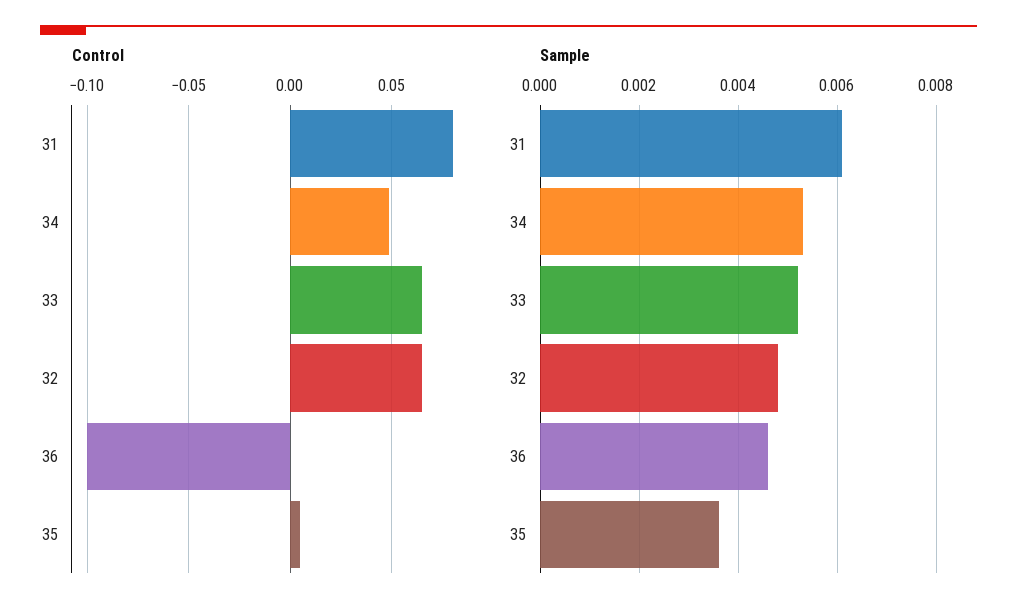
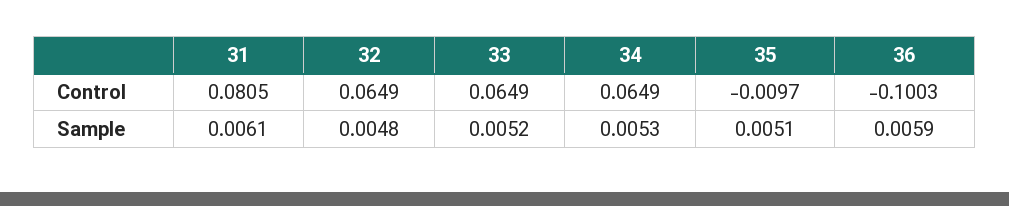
Control, 34: 0.05 -> 0.0649
Control, 35: 0.005 -> -0.0097
Sample, 36: 0.0045 -> 0.0059
Sample, 35: 0.0035 -> 0.0051

